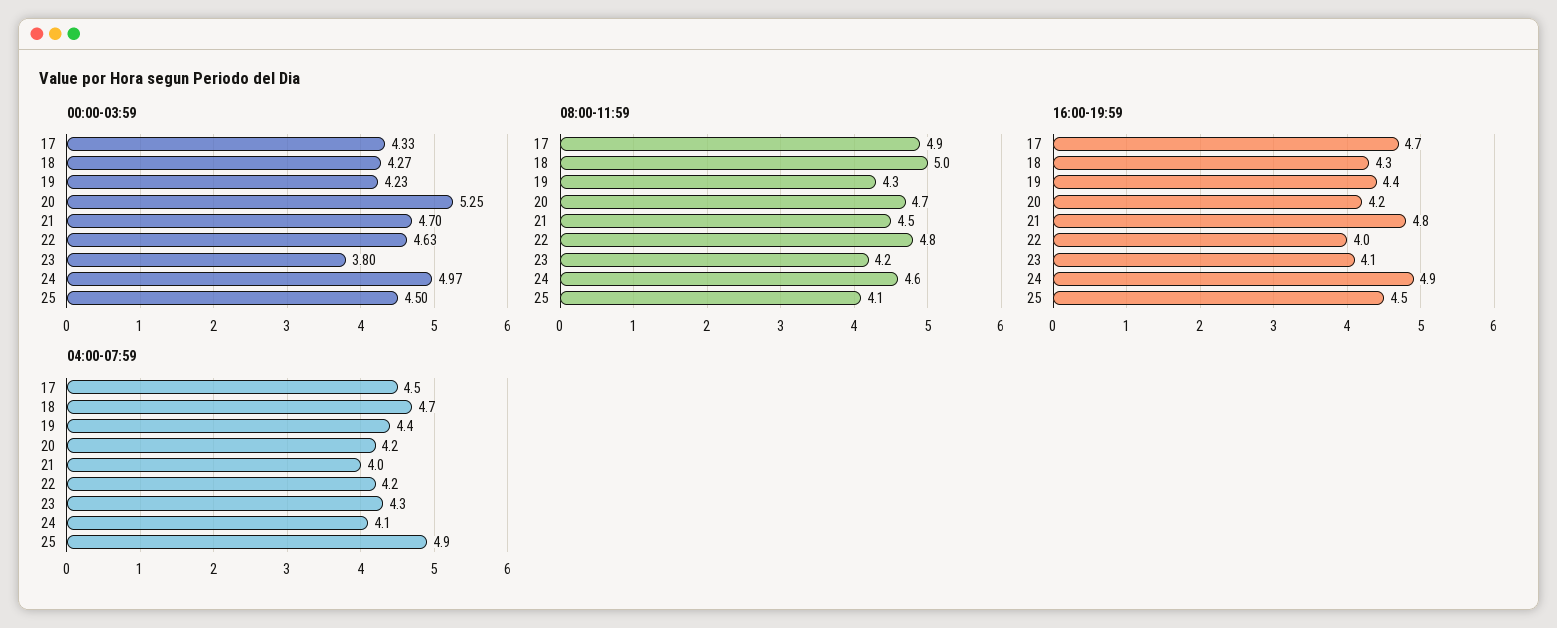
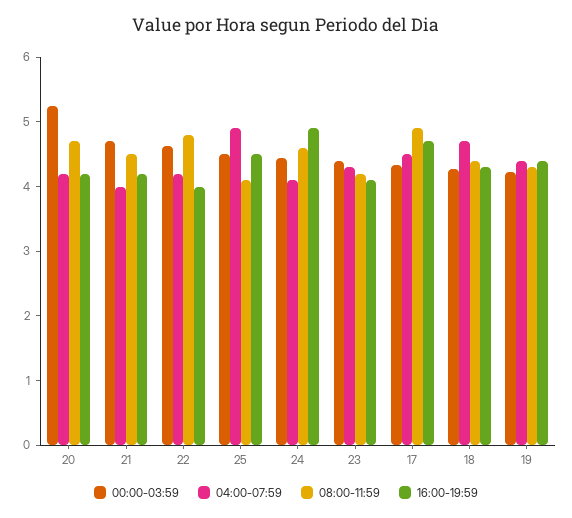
00:00-03:59, 23: 3.8 -> 4.4
00:00-03:59, 24: 4.97 -> 4.4
08:00-11:59, 18: 5 -> 4.4
16:00-19:59, 21: 4.8 -> 4.2

